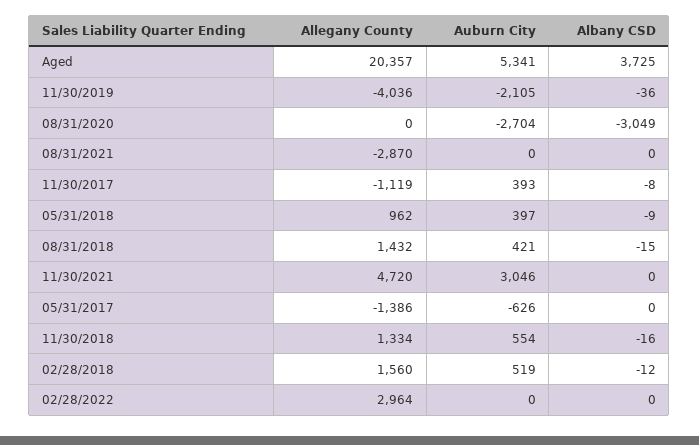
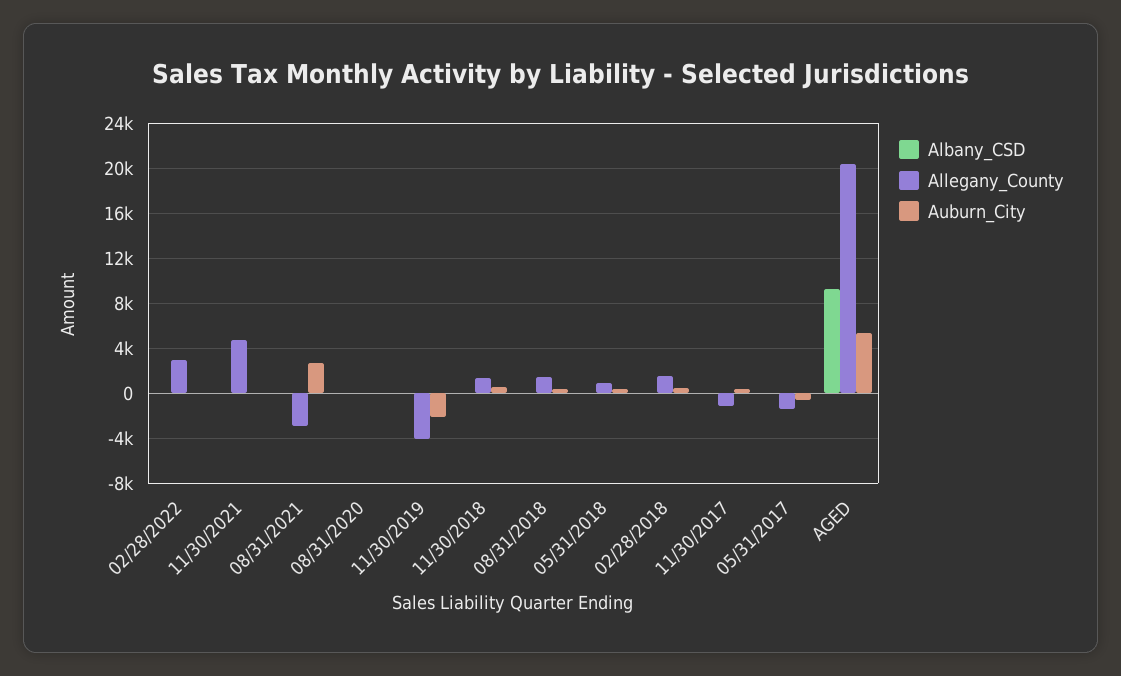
Albany CSD, Aged: 3725 -> 9000
Auburn City, 08/31/2020: -2704 -> 0
Albany CSD, 08/31/2020: -3049 -> 0
Auburn City, 08/31/2021: 0 -> 3000
Auburn City, 11/30/2021: 3046 -> 0

